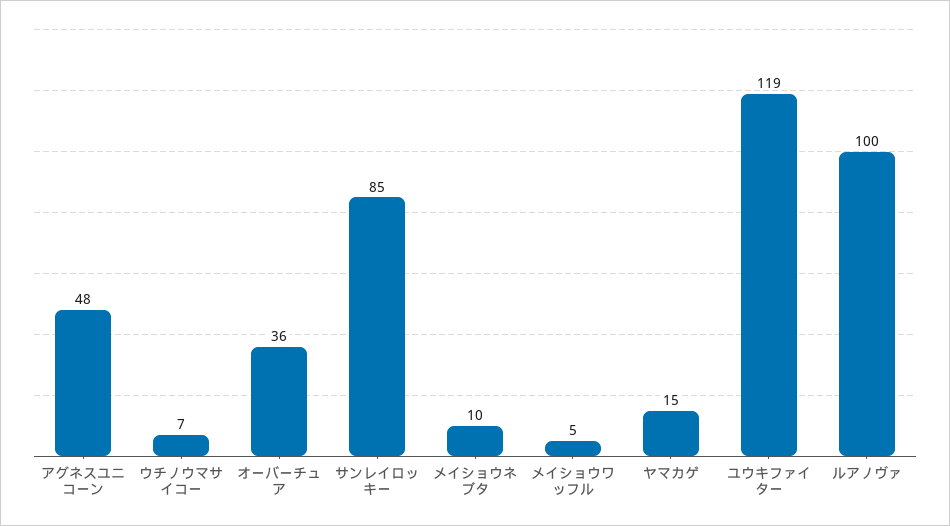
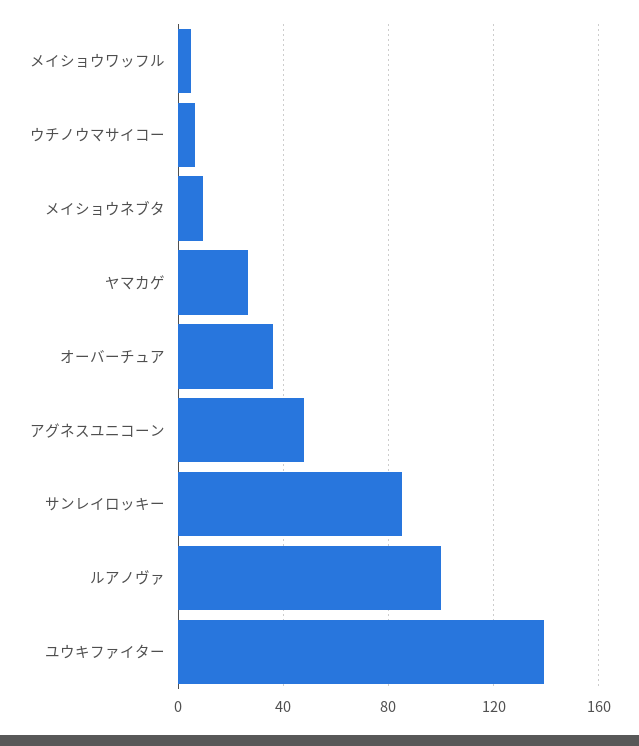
ヤマカゲ: 15 -> 25
ユウキファイター: 119 -> 140

